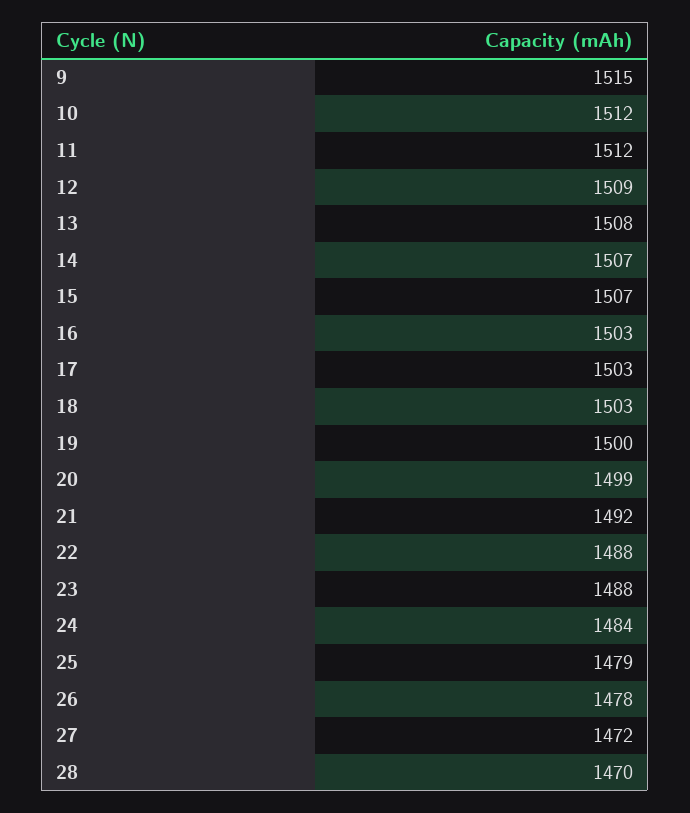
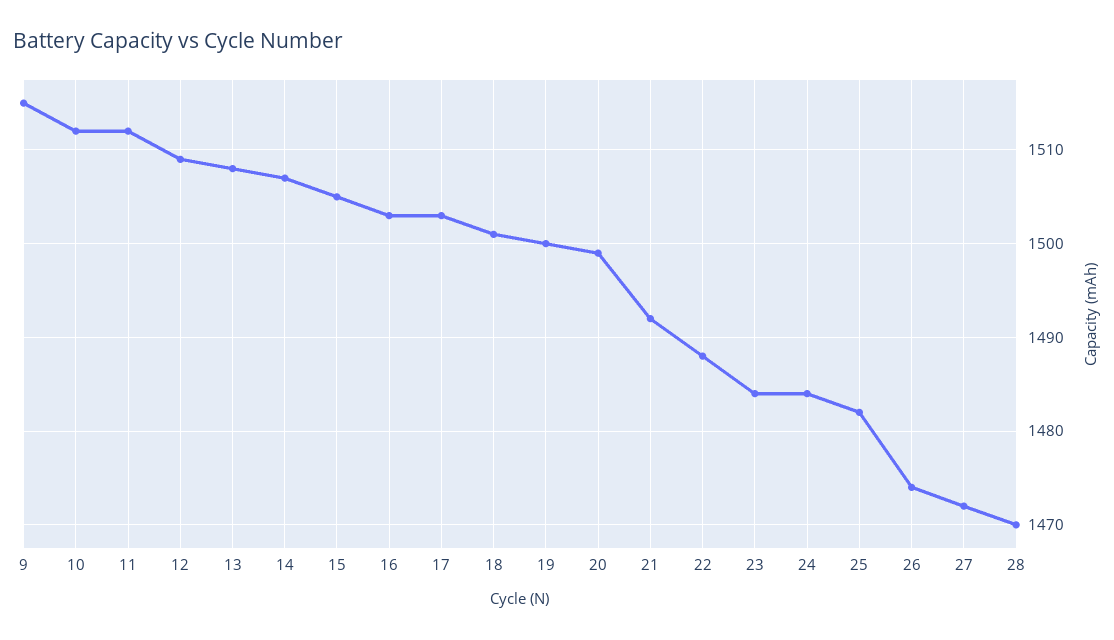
15: 1507 -> 1505
18: 1503 -> 1501
23: 1488 -> 1484
25: 1479 -> 1482
26: 1478 -> 1474

